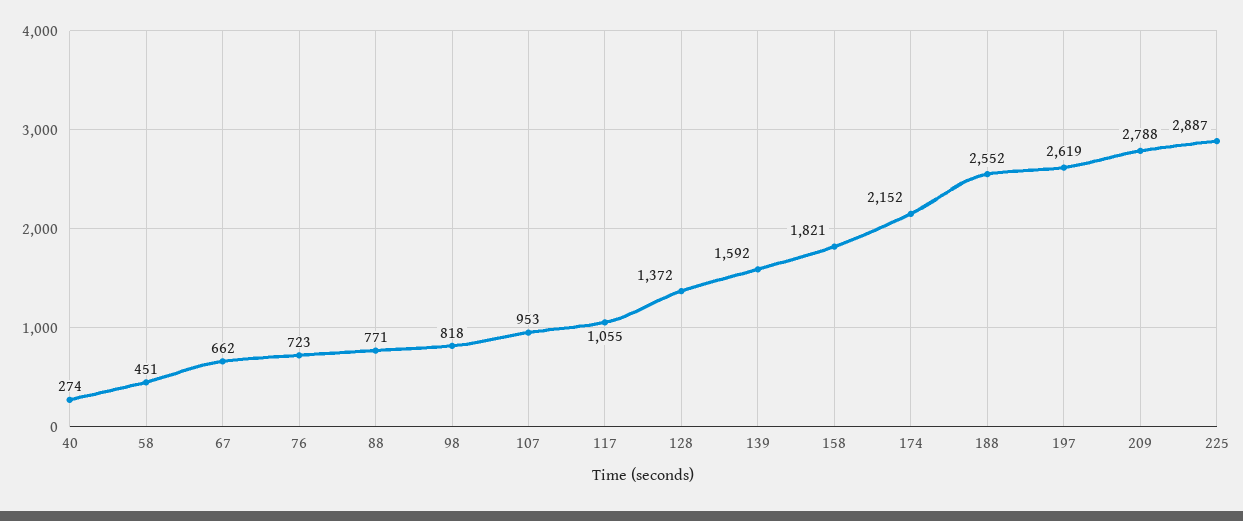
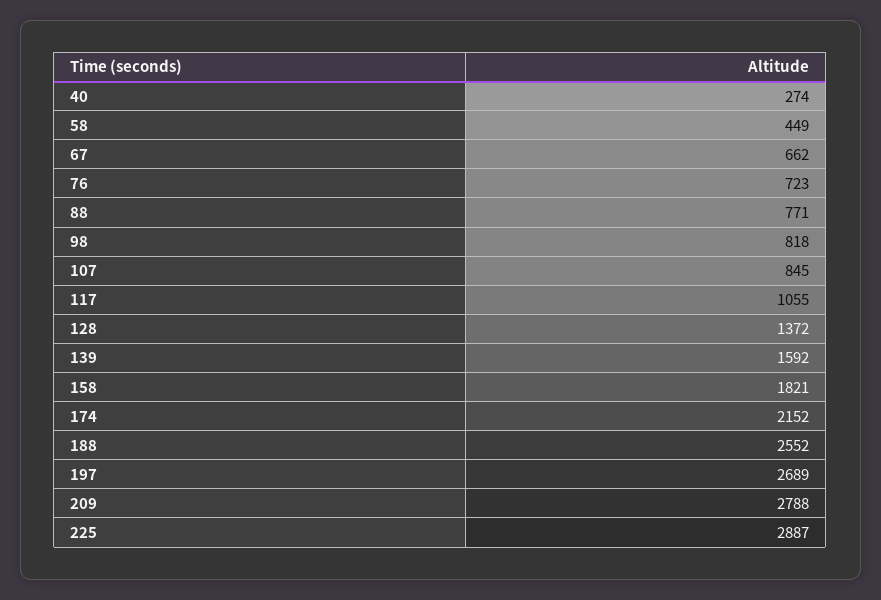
58: 451 -> 449
107: 953 -> 845
197: 2619 -> 2689

